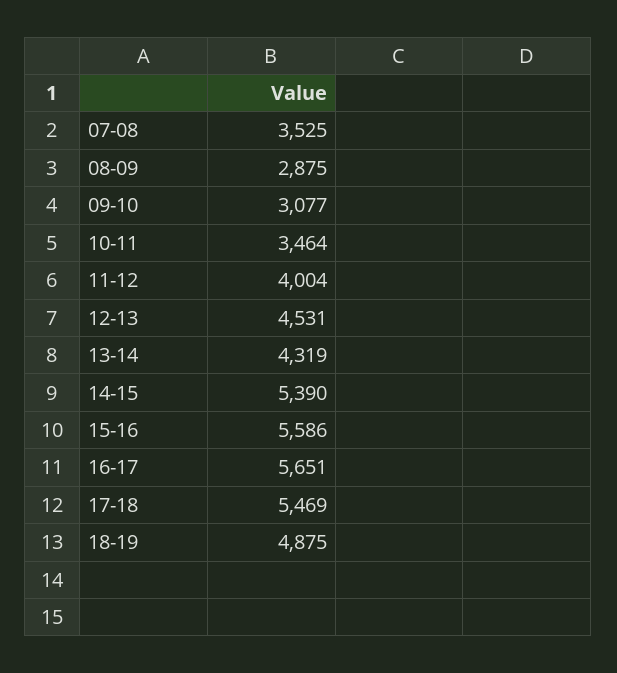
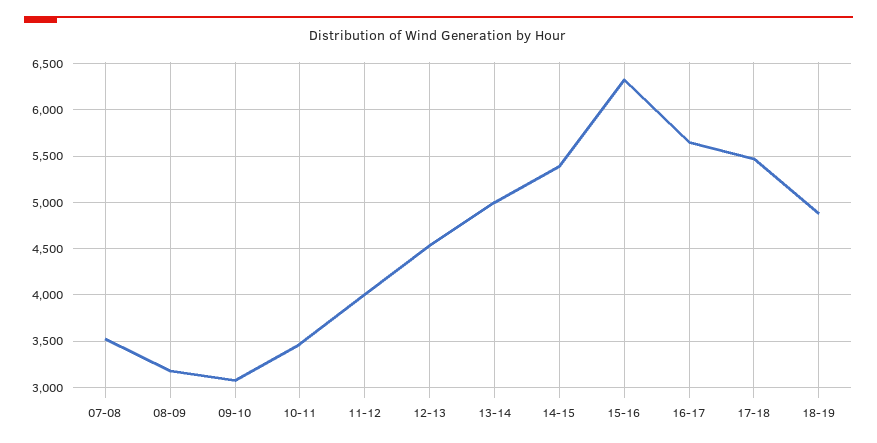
08-09: 2875 -> 3200
13-14: 4319 -> 5000
15-16: 5586 -> 6300

